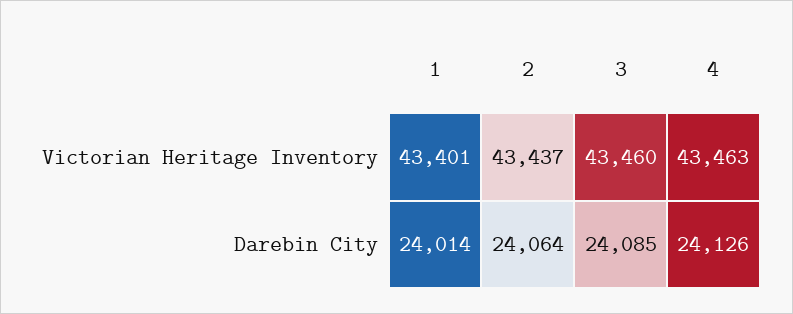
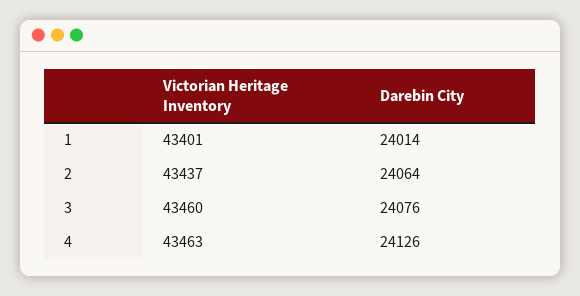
3, Darebin City: 24085 -> 24076

